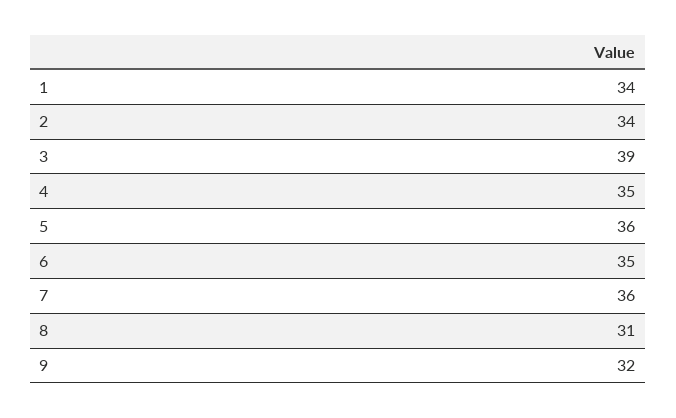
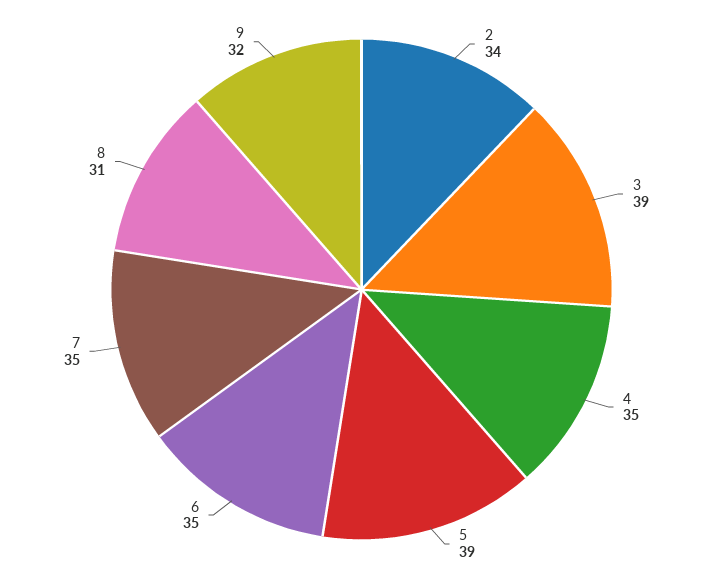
1: 34 -> none
5: 36 -> 39
7: 36 -> 35

